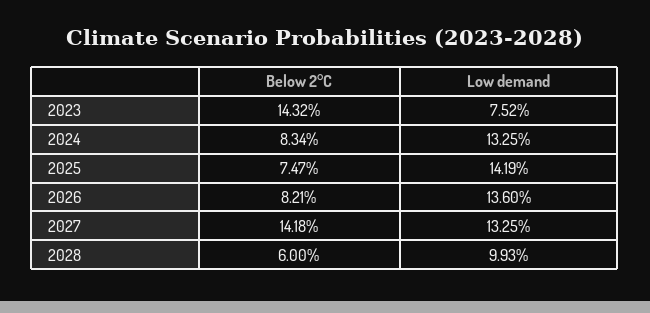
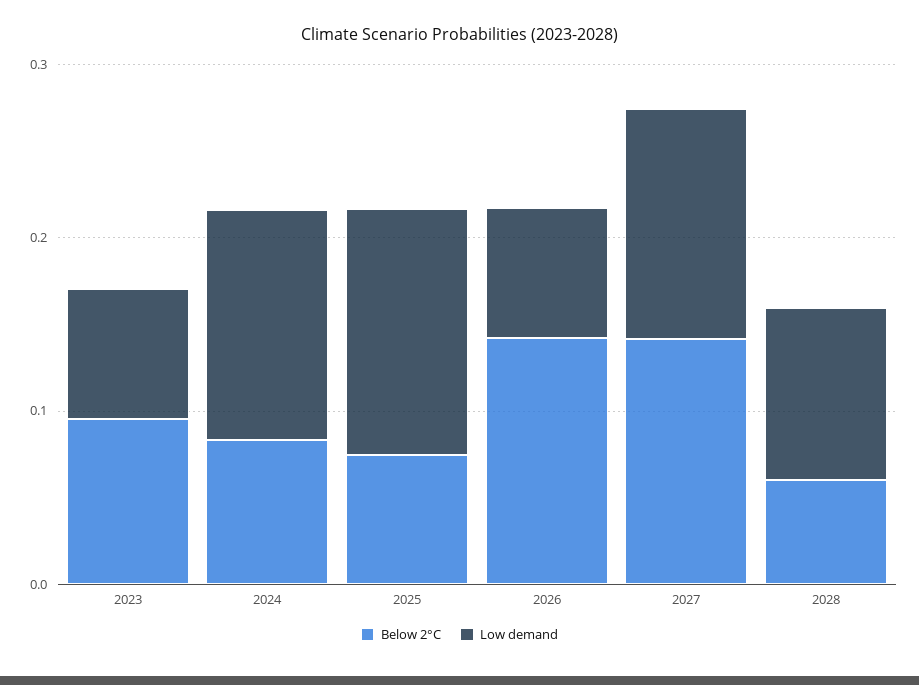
Below 2°C, 2023: 0.1432 -> 0.1
Below 2°C, 2026: 0.0821 -> 0.14
Low demand, 2026: 0.136 -> 0.08

